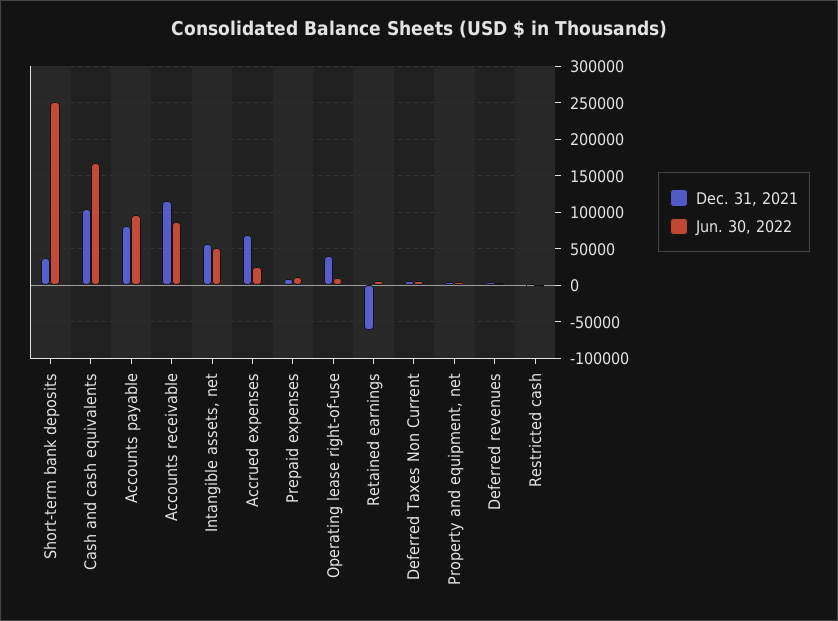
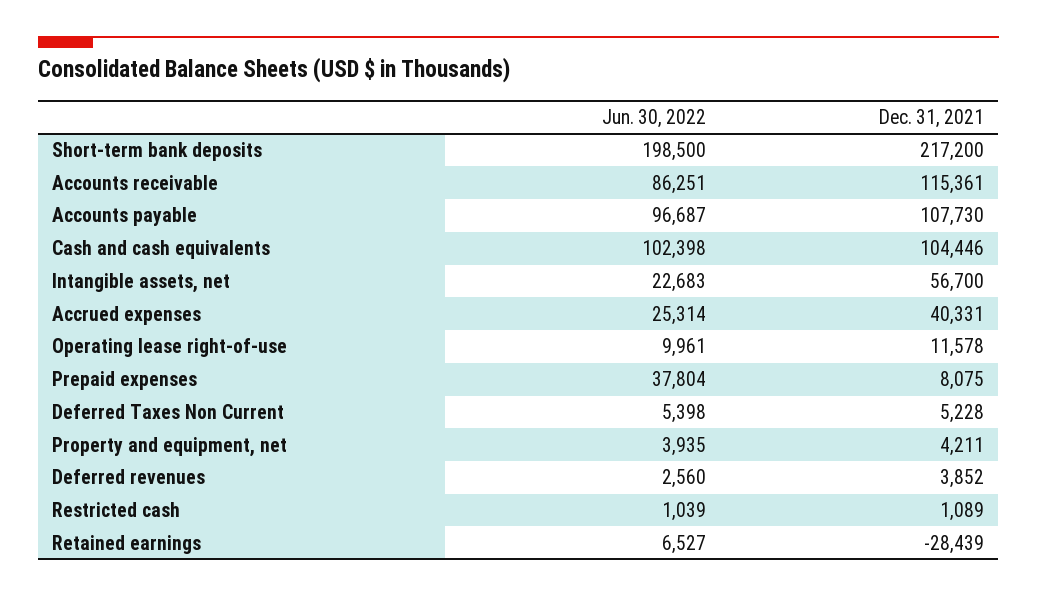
Dec. 31, 2021, Short-term bank deposits: 40000 -> 217200
Jun. 30, 2022, Short-term bank deposits: 250000 -> 198500
Jun. 30, 2022, Cash and cash equivalents: 170000 -> 102398
Dec. 31, 2021, Accounts payable: 80000 -> 107730
Jun. 30, 2022, Intangible assets, net: 50000 -> 22683
Dec. 31, 2021, Accrued expenses: 70000 -> 40331
Jun. 30, 2022, Prepaid expenses: 10000 -> 37804
Dec. 31, 2021, Operating lease right-of-use: 40000 -> 11578
Dec. 31, 2021, Retained earnings: -60000 -> -28439

